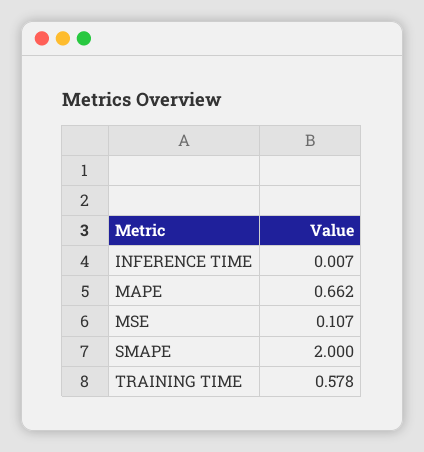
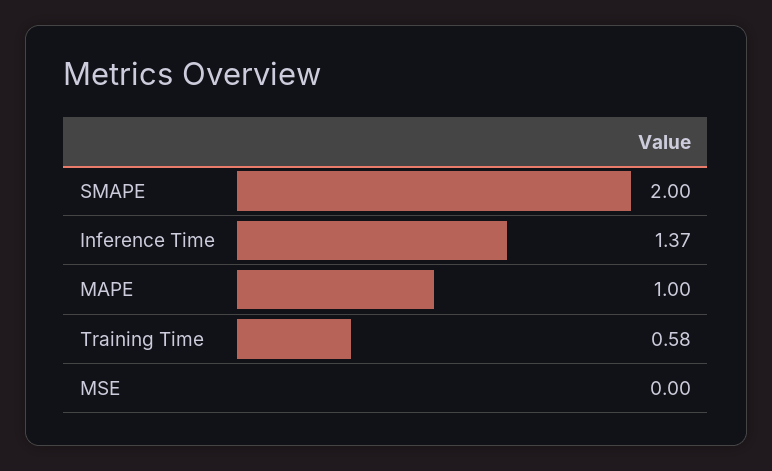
INFERENCE TIME: 0.007 -> 1.37
MAPE: 0.662 -> 1
MSE: 0.107 -> 0

